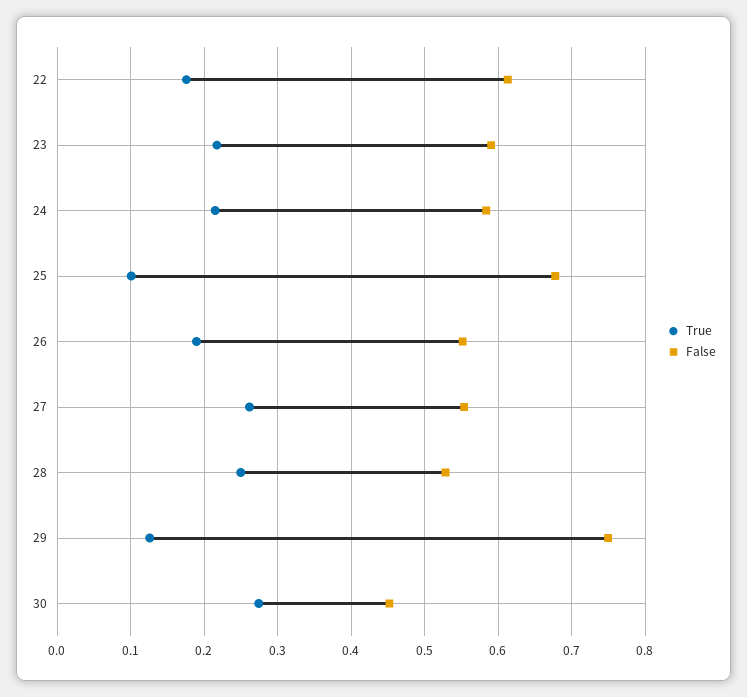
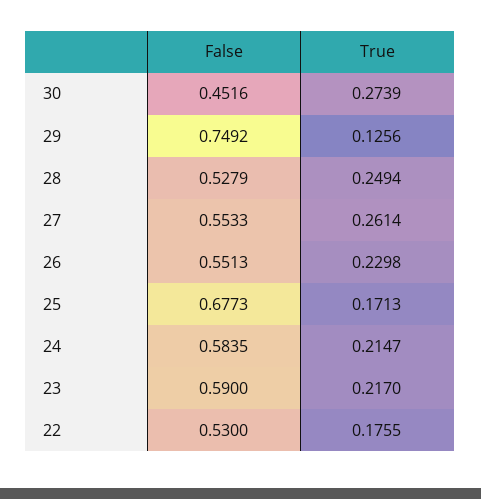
False, 22: 0.61 -> 0.53
True, 25: 0.1 -> 0.1713
True, 26: 0.19 -> 0.2298

